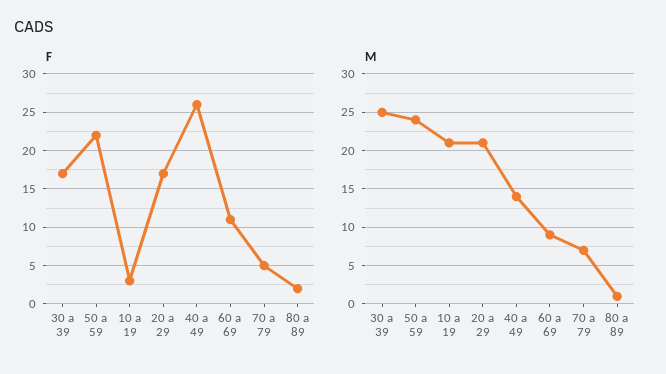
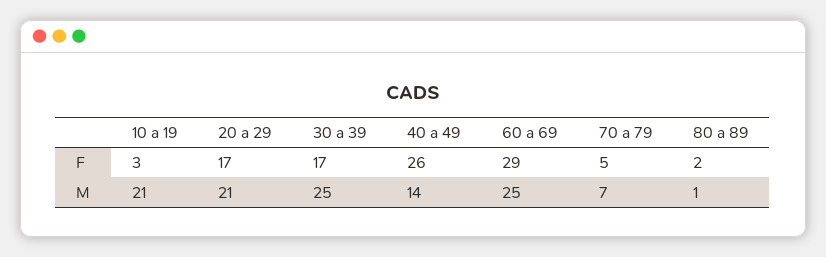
F, 50 a 59: 22 -> none
F, 60 a 69: 11 -> 29
M, 50 a 59: 24 -> none
M, 60 a 69: 9 -> 25

